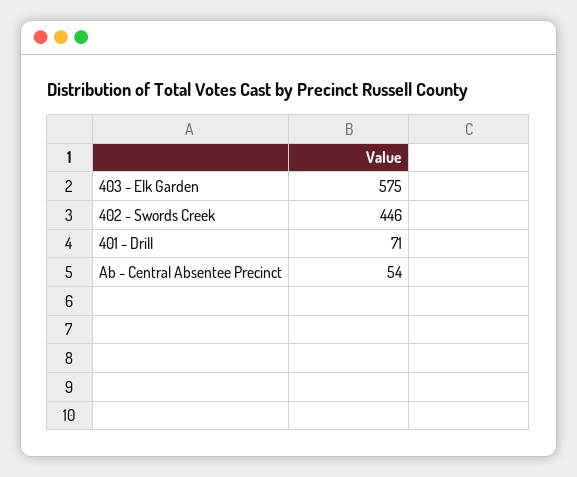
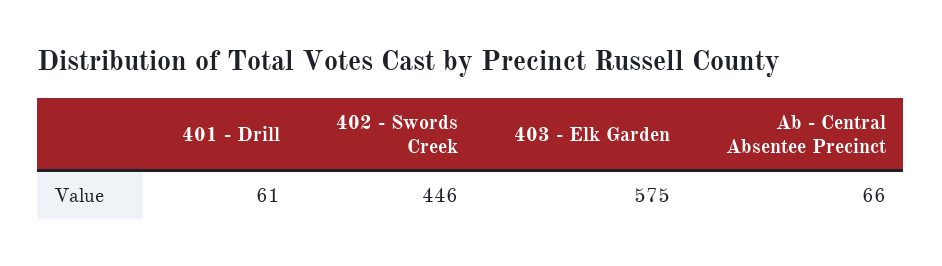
401 - Drill: 71 -> 61
Ab - Central Absentee Precinct: 54 -> 66

